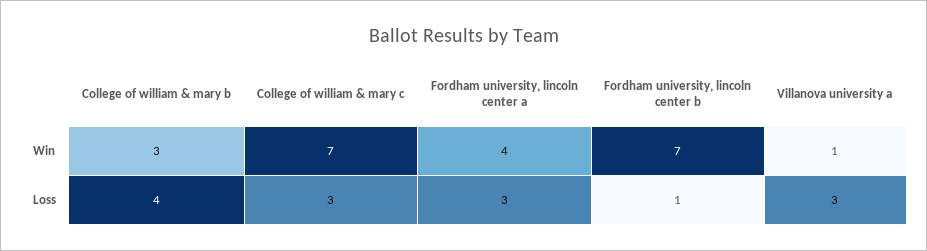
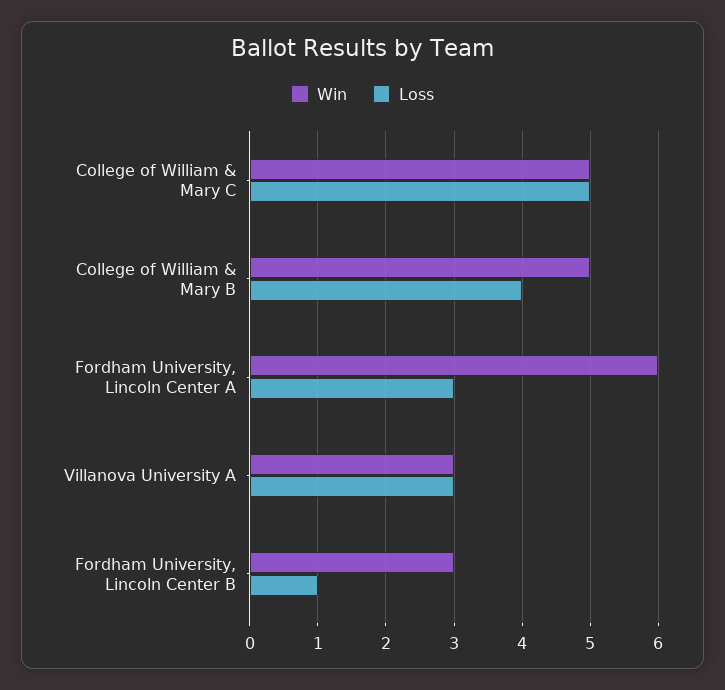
Win, College of william & mary b: 3 -> 5
Win, College of william & mary c: 7 -> 5
Win, Fordham university, lincoln center a: 4 -> 6
Win, Fordham university, lincoln center b: 7 -> 3
Win, Villanova university a: 1 -> 3
Loss, College of william & mary c: 3 -> 5

